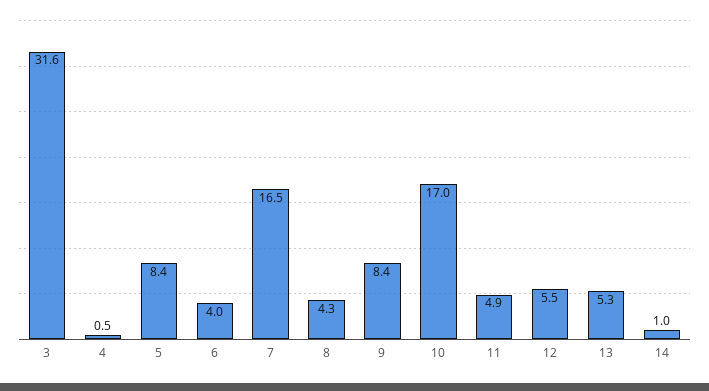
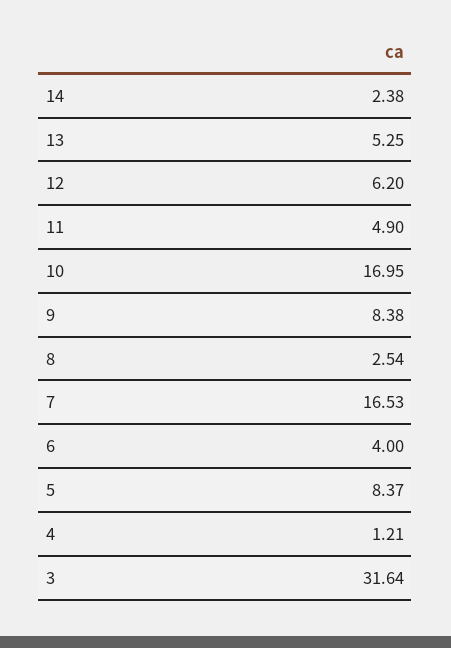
4: 0.5 -> 1.21
8: 4.3 -> 2.54
12: 5.5 -> 6.2
14: 1 -> 2.38

